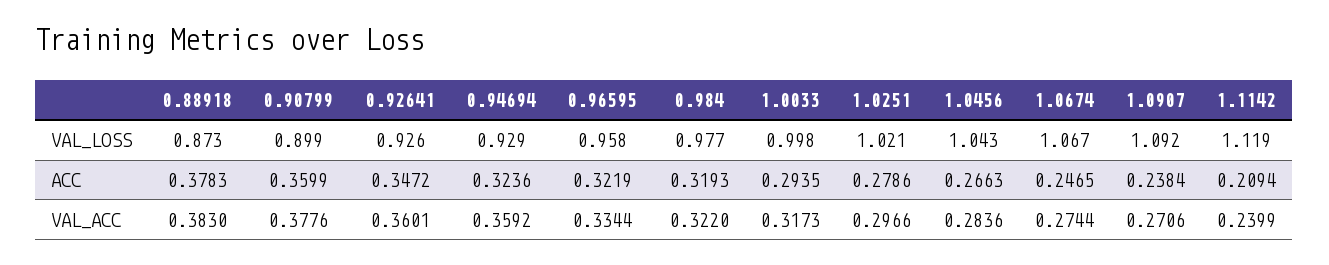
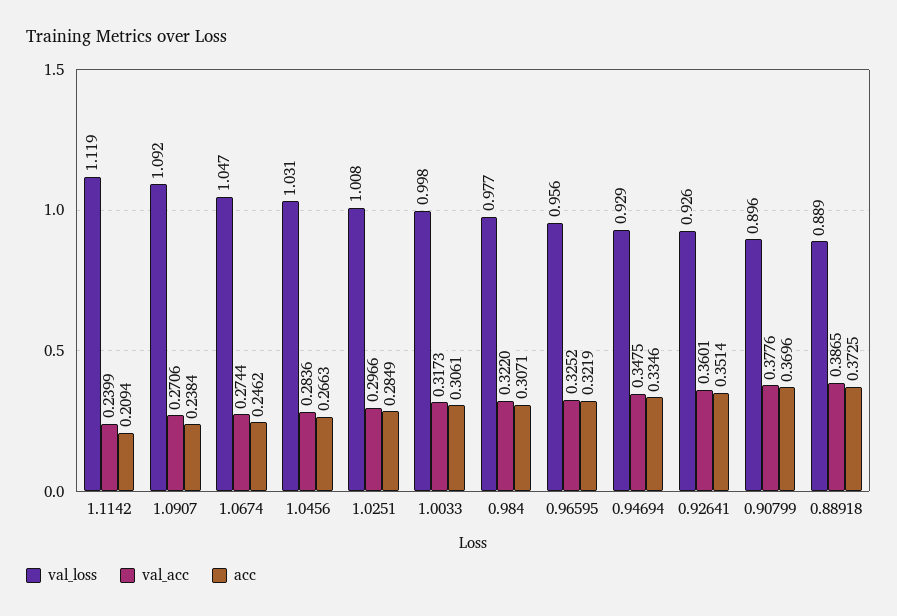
VAL_LOSS, 0.88918: 0.873 -> 0.889
VAL_LOSS, 0.90799: 0.899 -> 0.896
VAL_LOSS, 0.96595: 0.958 -> 0.956
VAL_LOSS, 1.0251: 1.021 -> 1.008
VAL_LOSS, 1.0456: 1.043 -> 1.031
VAL_LOSS, 1.0674: 1.067 -> 1.047
ACC, 0.88918: 0.3783 -> 0.3725
ACC, 0.90799: 0.3599 -> 0.3696
ACC, 0.92641: 0.3472 -> 0.3514
ACC, 0.94694: 0.3236 -> 0.3346
ACC, 0.984: 0.3193 -> 0.3071
ACC, 1.0033: 0.2935 -> 0.3061
ACC, 1.0251: 0.2786 -> 0.2849
ACC, 1.0674: 0.2465 -> 0.2462
VAL_ACC, 0.88918: 0.383 -> 0.3865
VAL_ACC, 0.94694: 0.3592 -> 0.3475
VAL_ACC, 0.96595: 0.3344 -> 0.3252

